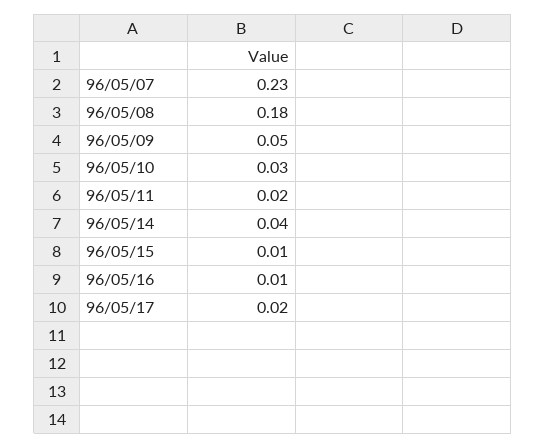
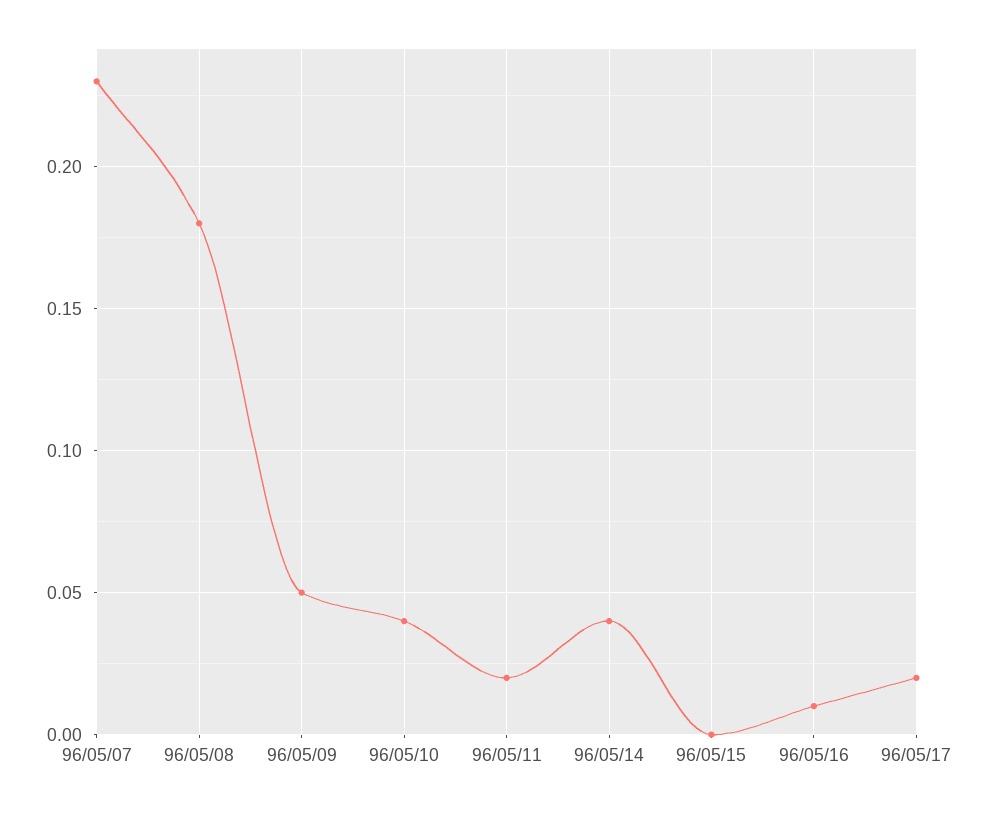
96/05/10: 0.03 -> 0.04
96/05/15: 0.01 -> 0

